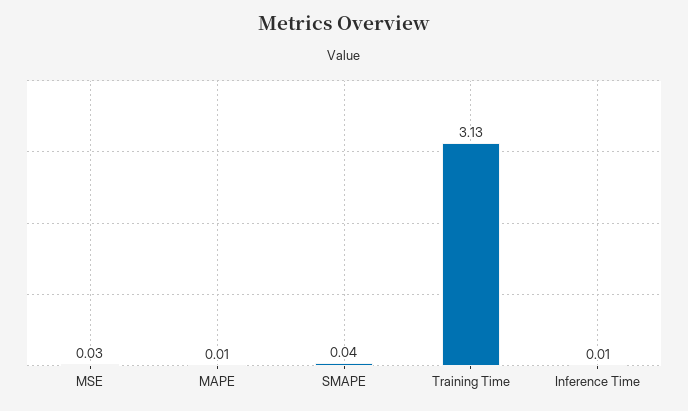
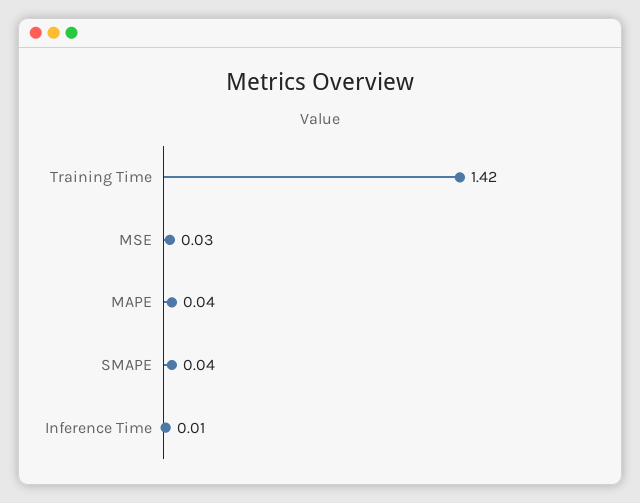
MAPE: 0.01 -> 0.04
Training Time: 3.13 -> 1.42

